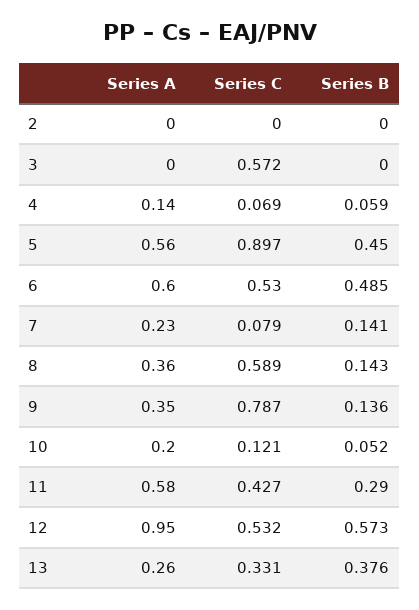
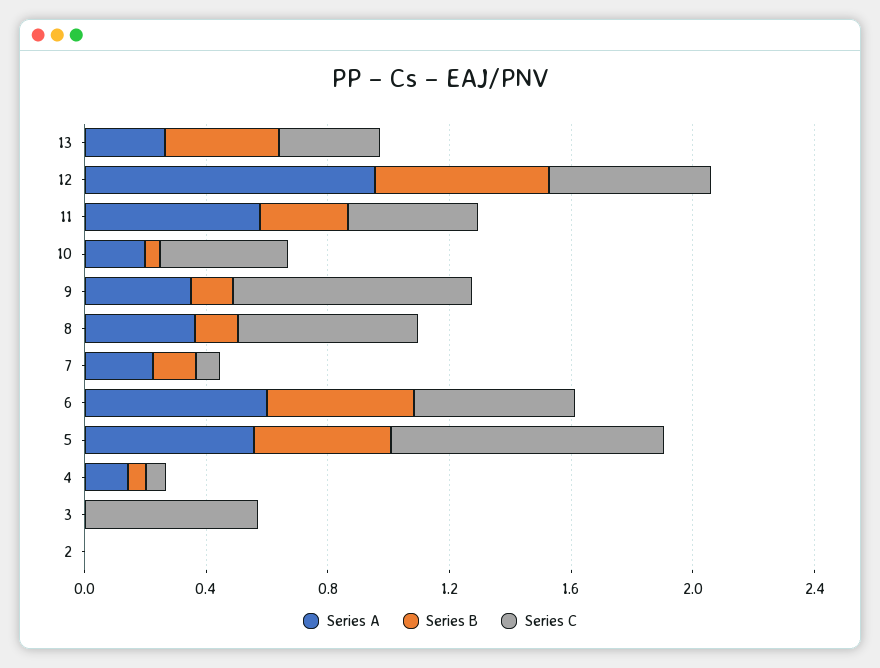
Series C, 10: 0.121 -> 0.4

